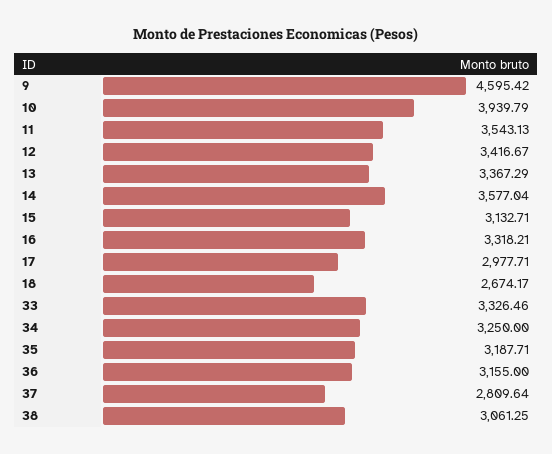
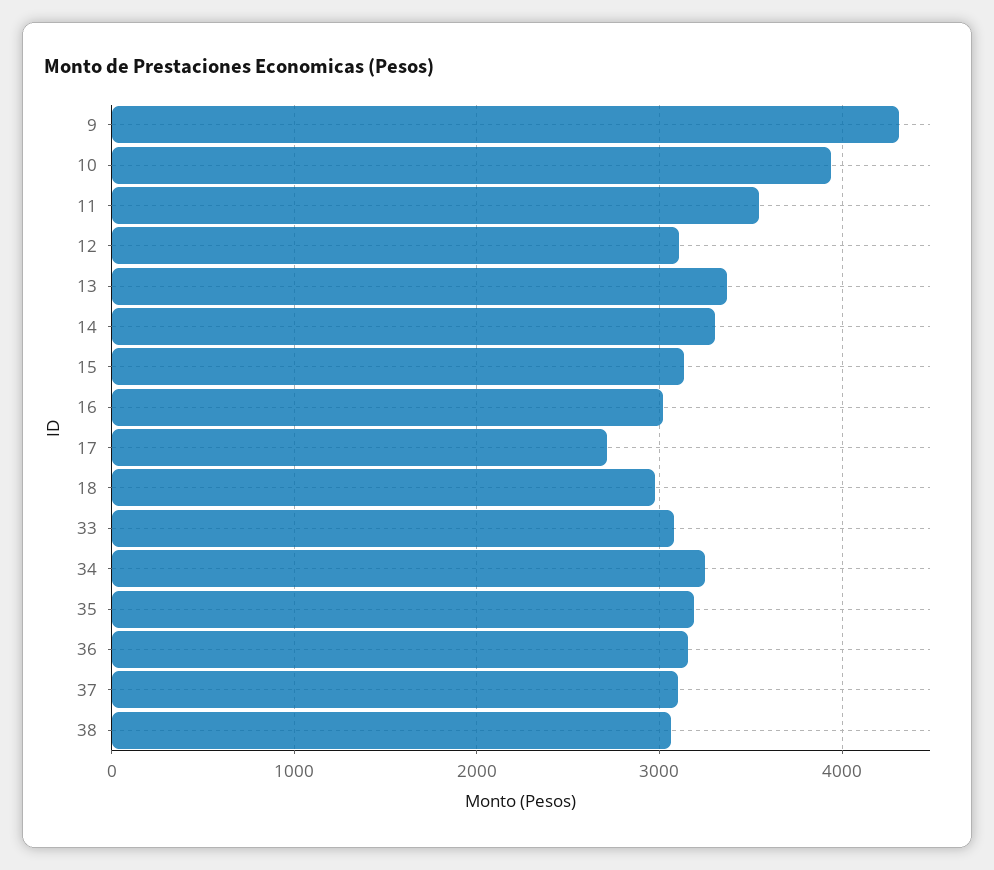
9: 4595.42 -> 4300
12: 3416.67 -> 3100
14: 3577.04 -> 3300
16: 3318.21 -> 3000
17: 2977.71 -> 2700
18: 2674.17 -> 3000
33: 3326.46 -> 3100
37: 2809.64 -> 3100

